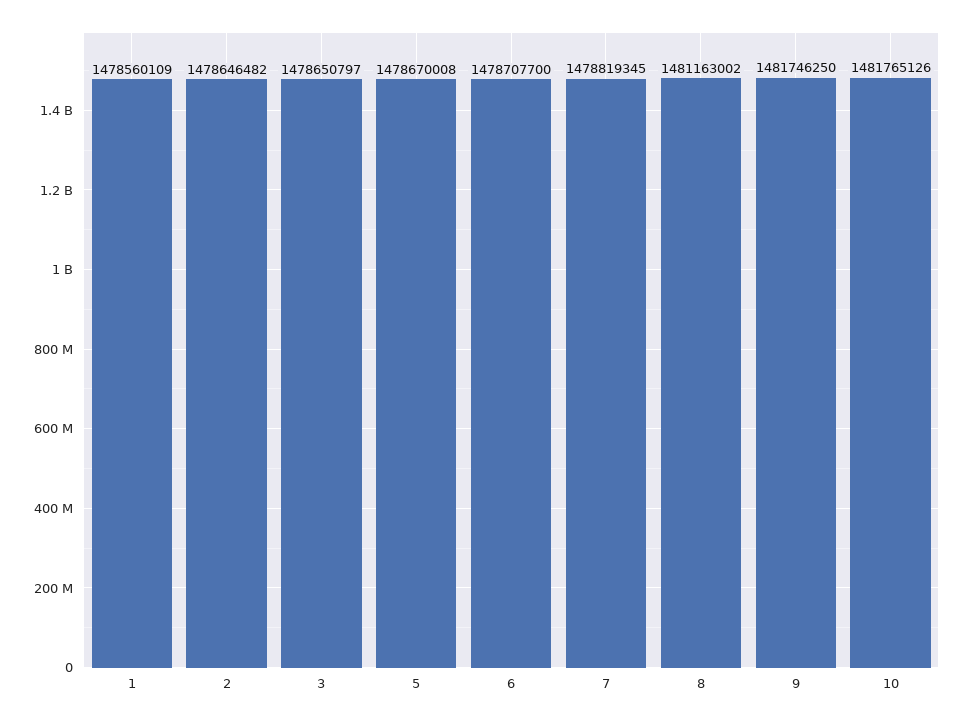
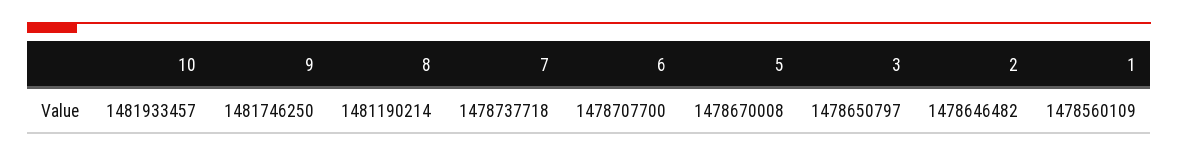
7: 1478819345 -> 1478737718
8: 1481163002 -> 1481190214
10: 1481765126 -> 1481933457

